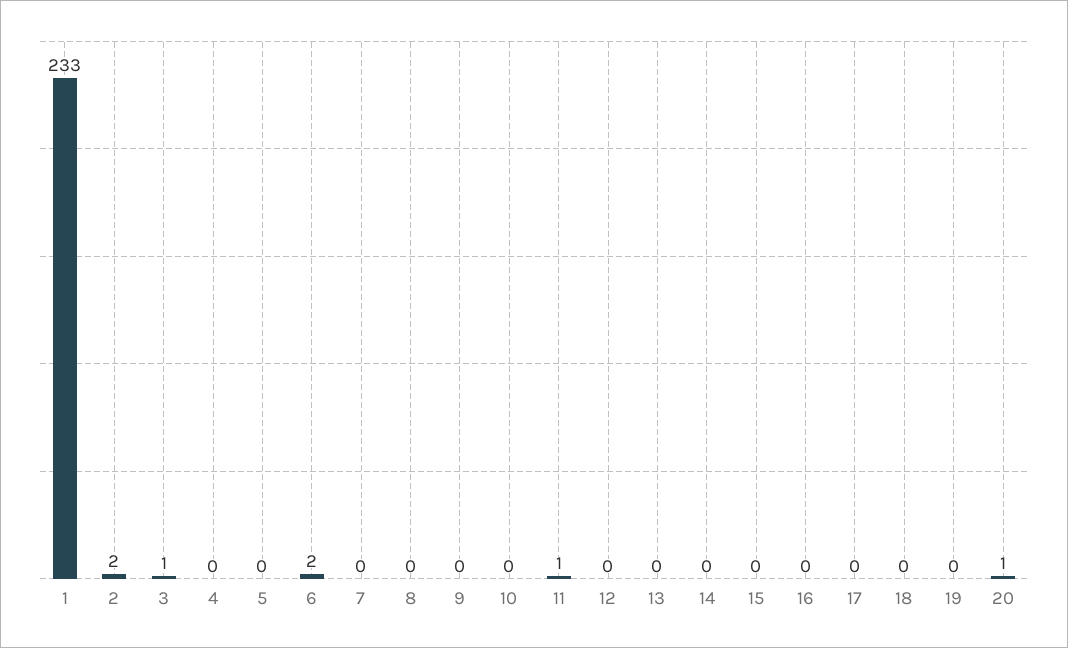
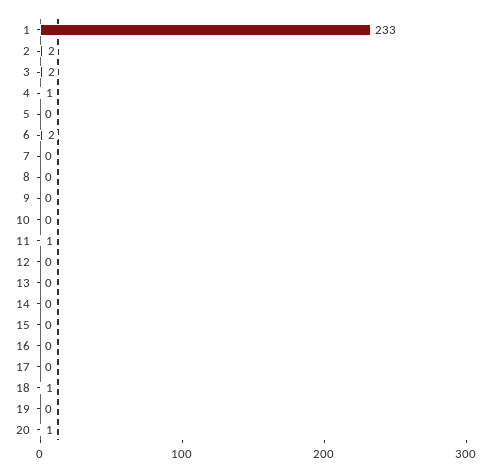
3: 1 -> 2
4: 0 -> 1
18: 0 -> 1

